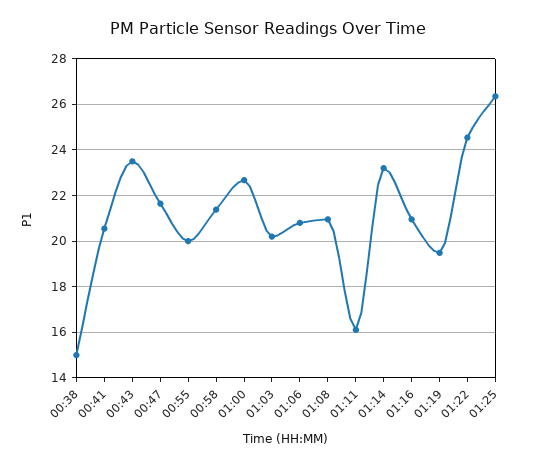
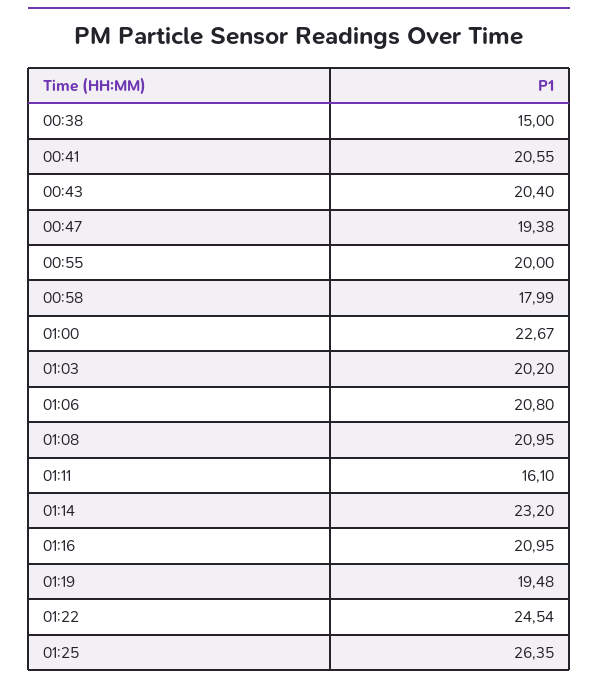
00:43: 23.5 -> 20.4
00:47: 21.5 -> 19.38
00:58: 21.5 -> 17.99

